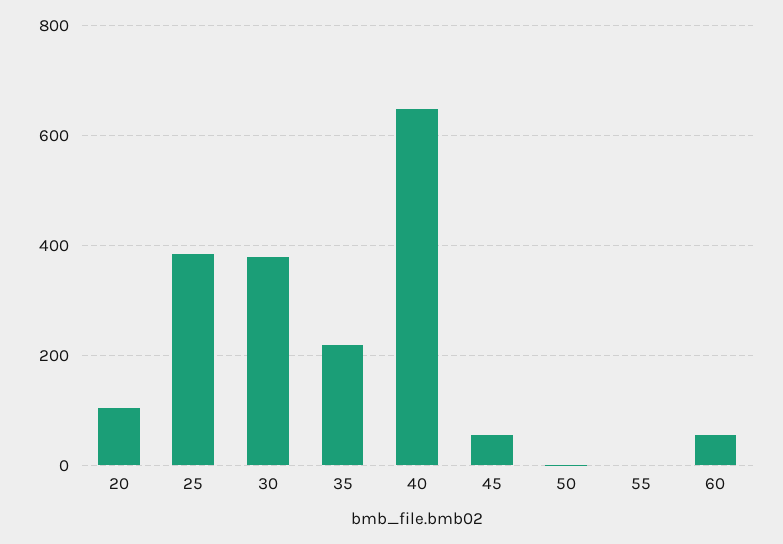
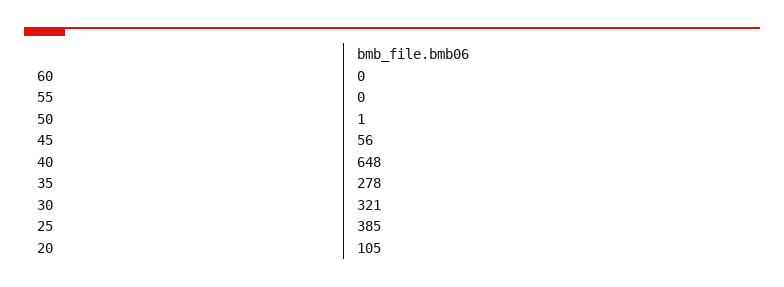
30: 380 -> 321
35: 220 -> 278
60: 60 -> 0

